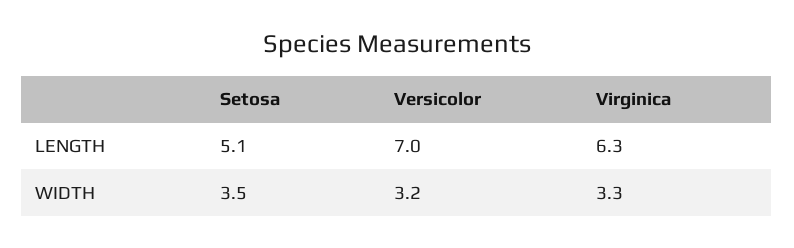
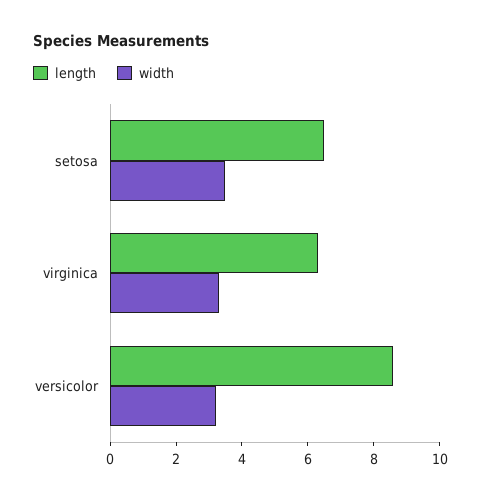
LENGTH, Setosa: 5.1 -> 6.5
LENGTH, Versicolor: 7 -> 8.5

